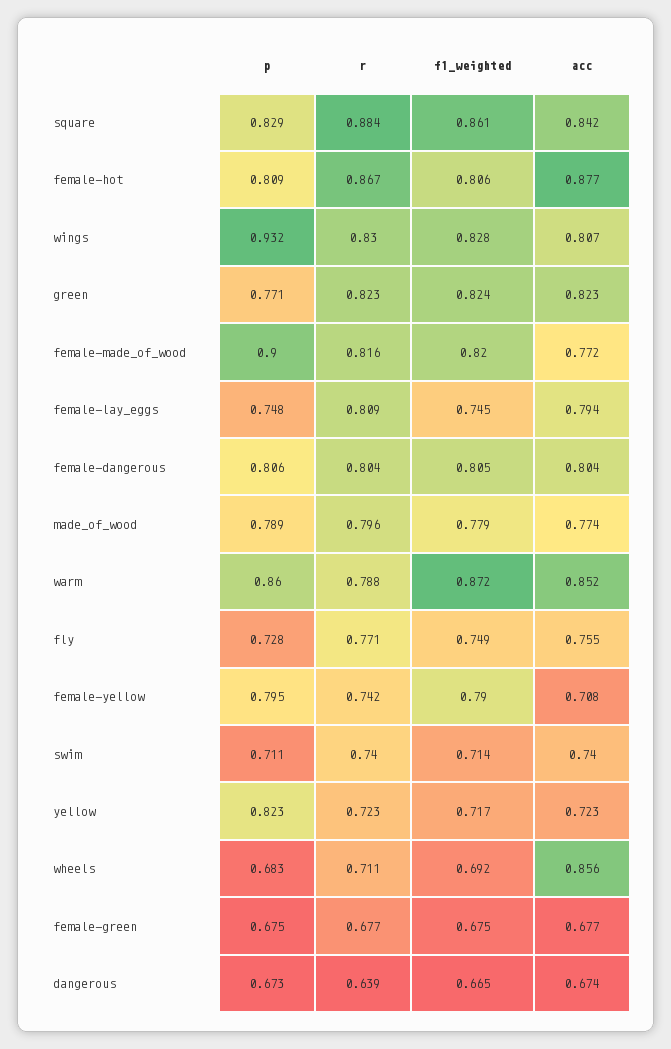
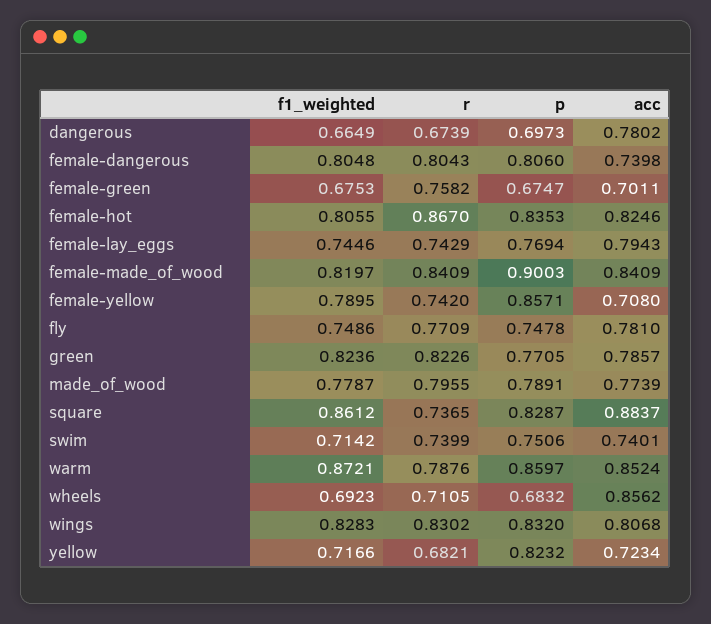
r, square: 0.884 -> 0.7365
acc, square: 0.842 -> 0.8837
p, female-hot: 0.809 -> 0.8353
acc, female-hot: 0.877 -> 0.8246
p, wings: 0.932 -> 0.832
acc, green: 0.823 -> 0.7857
r, female-made_of_wood: 0.816 -> 0.8409
acc, female-made_of_wood: 0.772 -> 0.8409
p, female-lay_eggs: 0.748 -> 0.7694
r, female-lay_eggs: 0.809 -> 0.7429
acc, female-dangerous: 0.804 -> 0.7398
p, fly: 0.728 -> 0.7478
acc, fly: 0.755 -> 0.781
p, female-yellow: 0.795 -> 0.8571
p, swim: 0.711 -> 0.7506
r, yellow: 0.723 -> 0.6821
r, female-green: 0.677 -> 0.7582
acc, female-green: 0.677 -> 0.7011
p, dangerous: 0.673 -> 0.6973
r, dangerous: 0.639 -> 0.6739
acc, dangerous: 0.674 -> 0.7802

